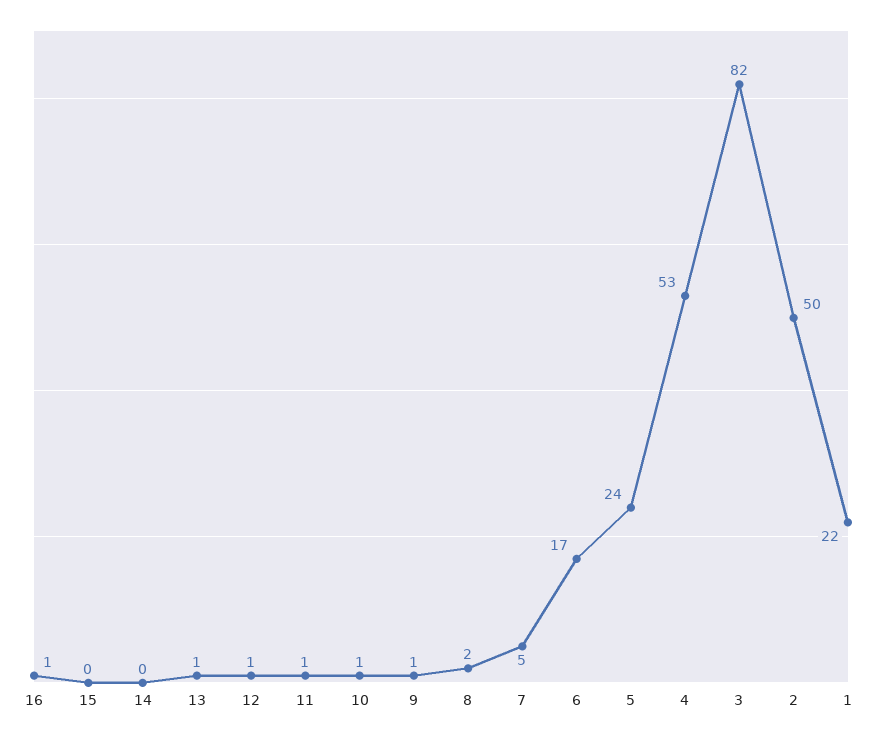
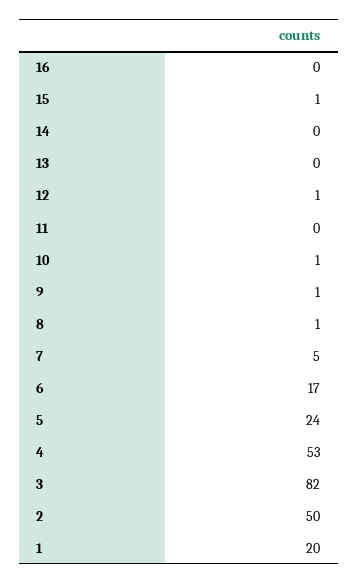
16: 1 -> 0
15: 0 -> 1
13: 1 -> 0
11: 1 -> 0
8: 2 -> 1
1: 22 -> 20

